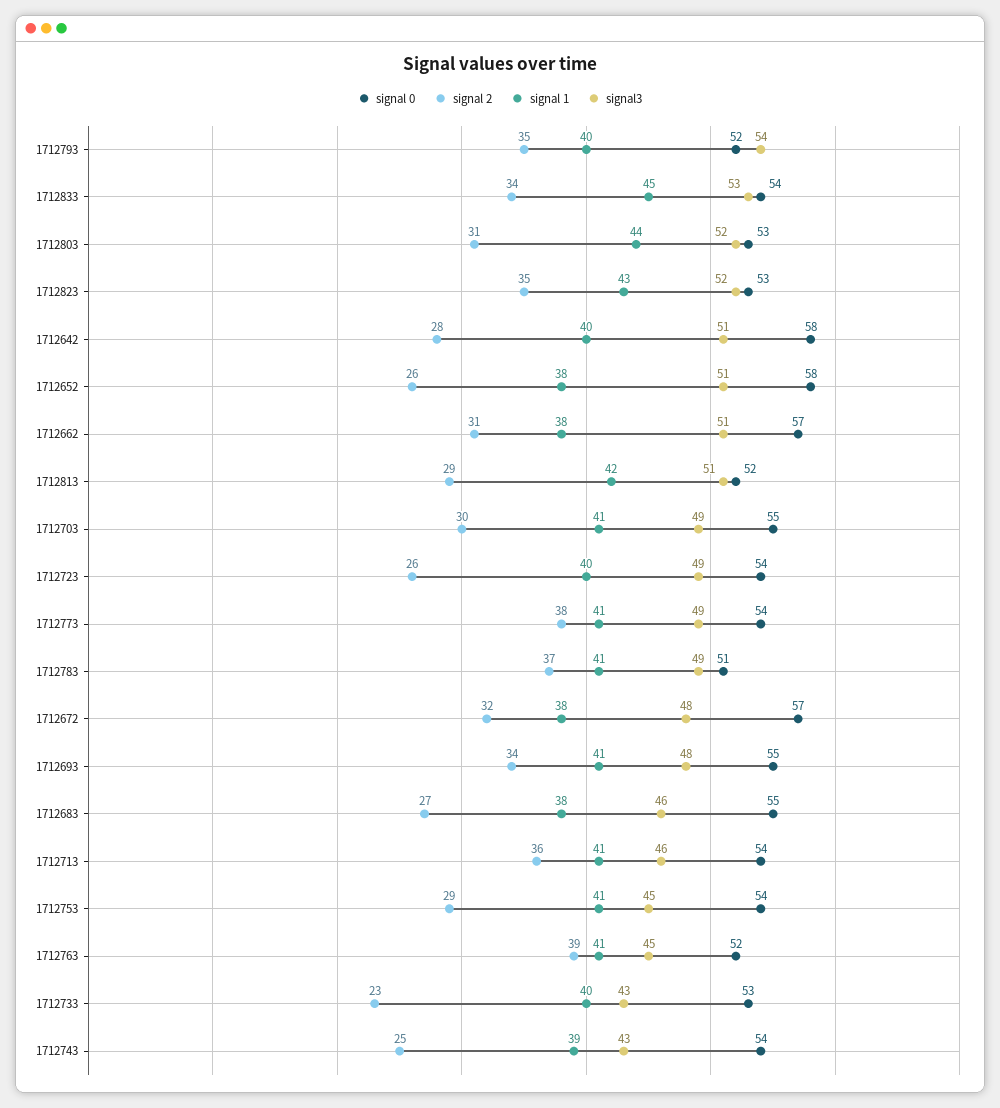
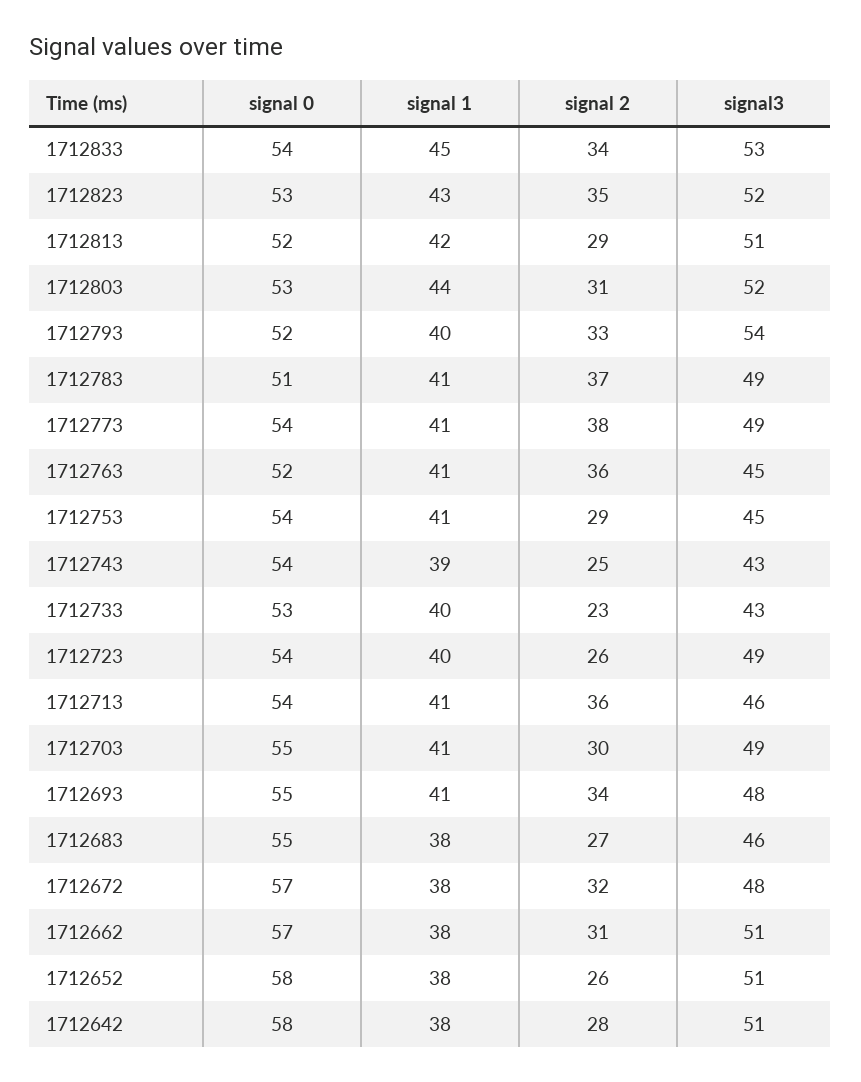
signal 2, 1712793: 35 -> 33
signal 1, 1712642: 40 -> 38
signal 2, 1712763: 39 -> 36

